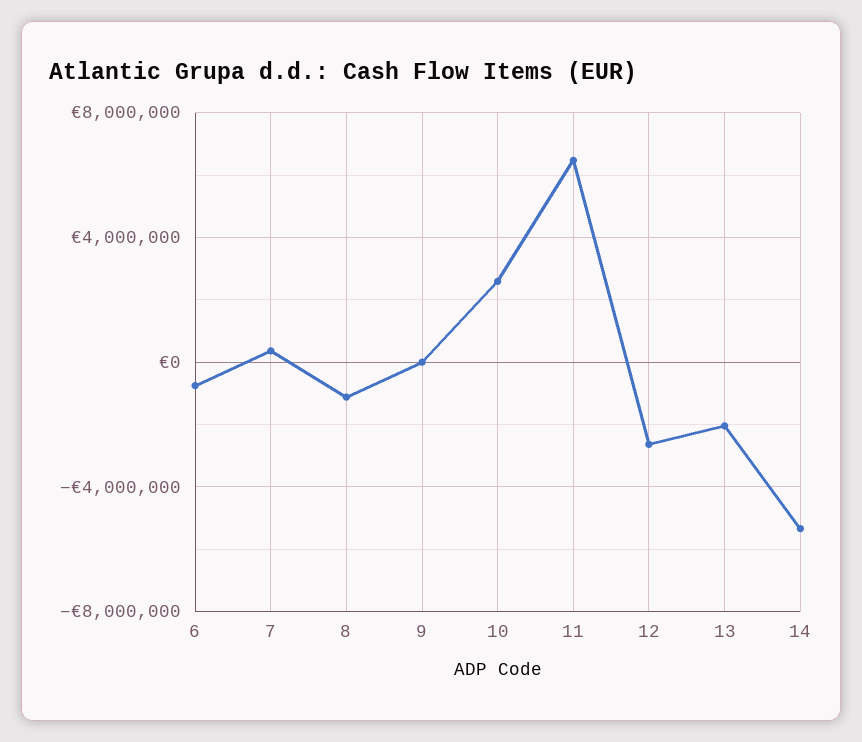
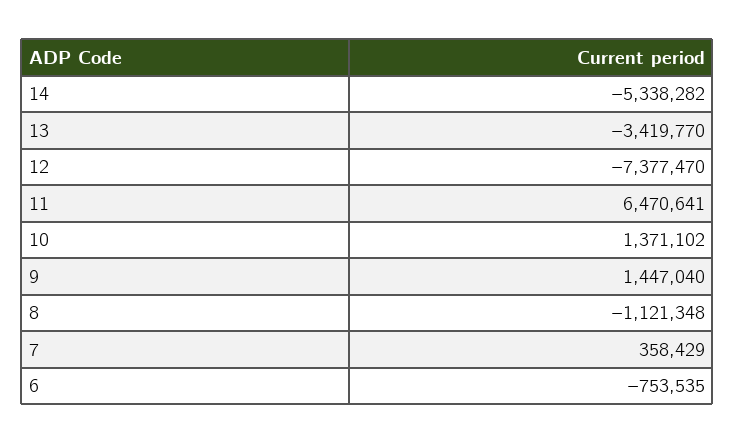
9: 0 -> 1447040
10: 2500000 -> 1371102
12: -2500000 -> -7377470
13: -2000000 -> -3419770

